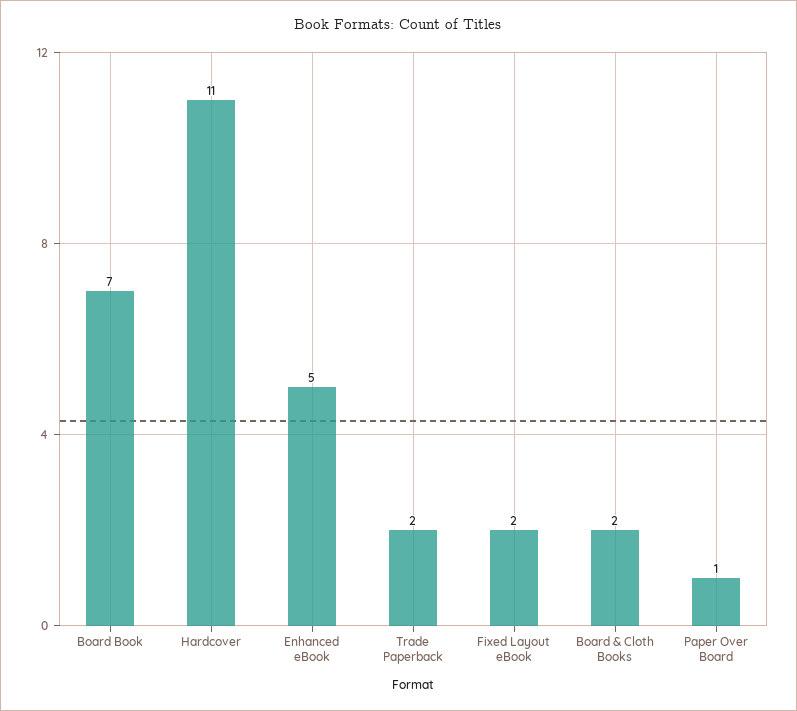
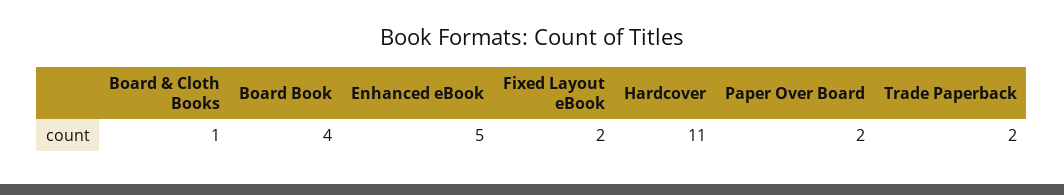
Board Book: 7 -> 4
Board & Cloth Books: 2 -> 1
Paper Over Board: 1 -> 2

